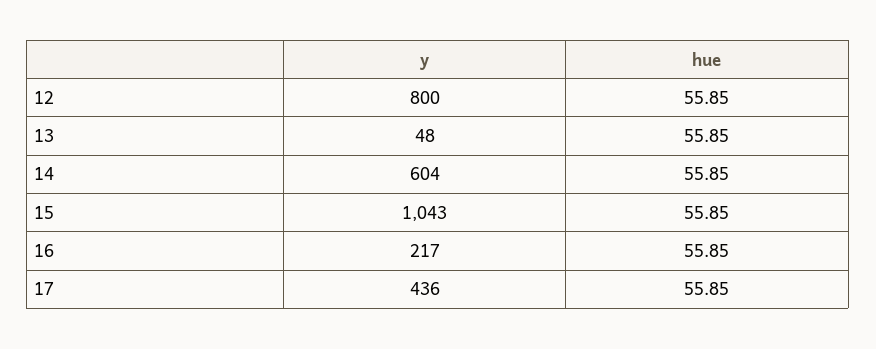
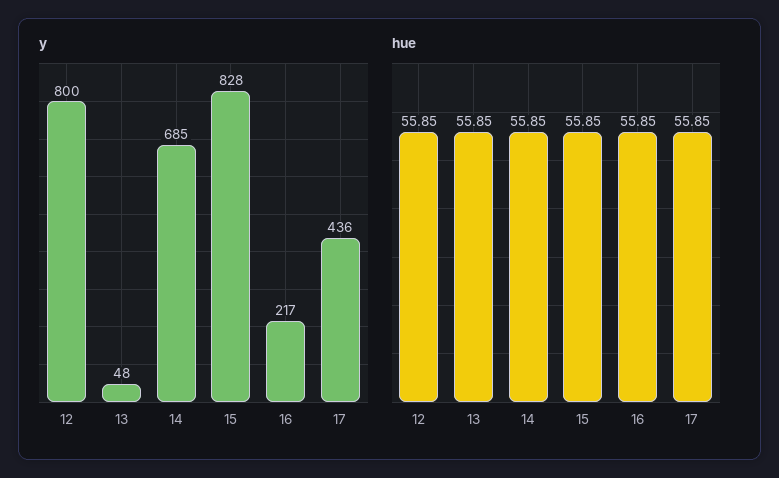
y, 14: 604 -> 685
y, 15: 1043 -> 828

